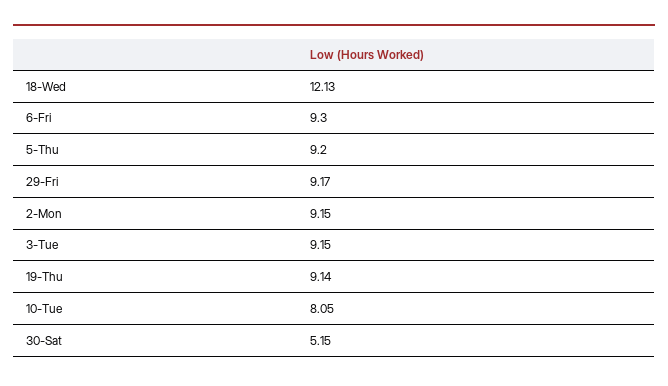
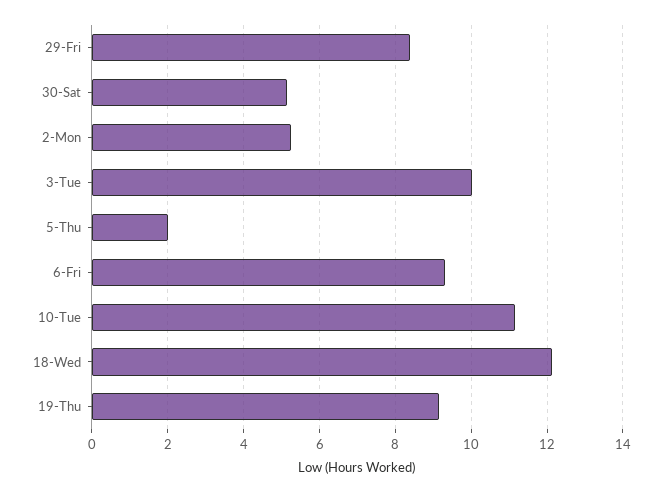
5-Thu: 9.2 -> 2
29-Fri: 9.17 -> 8.4
2-Mon: 9.15 -> 5.2
3-Tue: 9.15 -> 10
10-Tue: 8.05 -> 11.2

